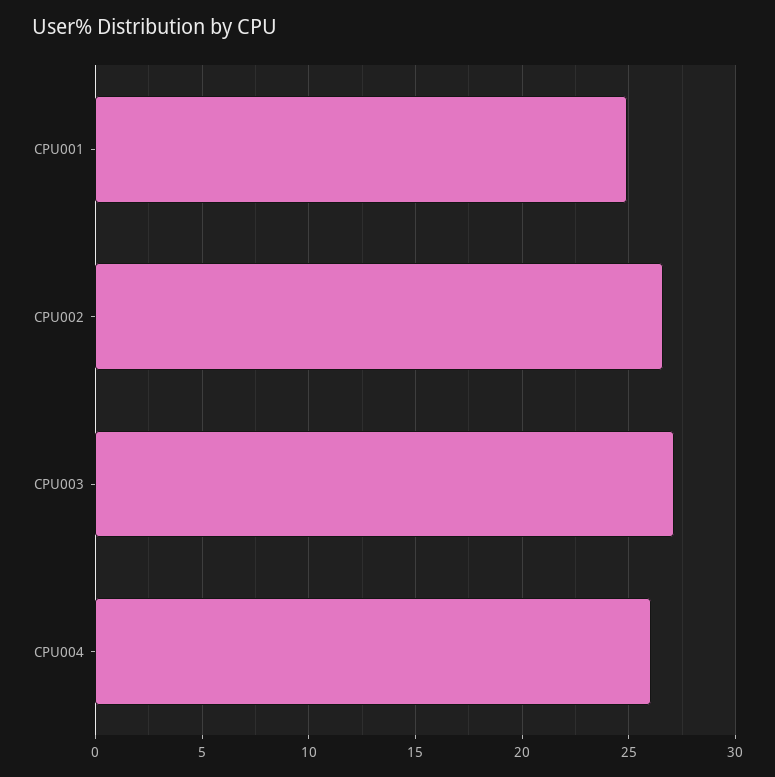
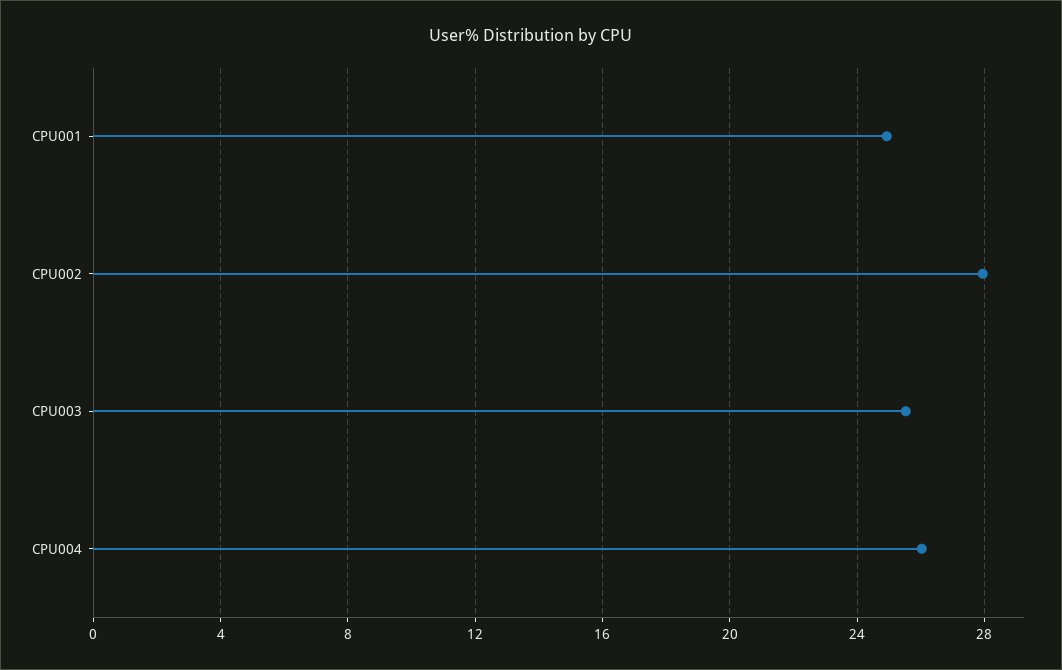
CPU002: 26.5 -> 28
CPU003: 27 -> 25.5

